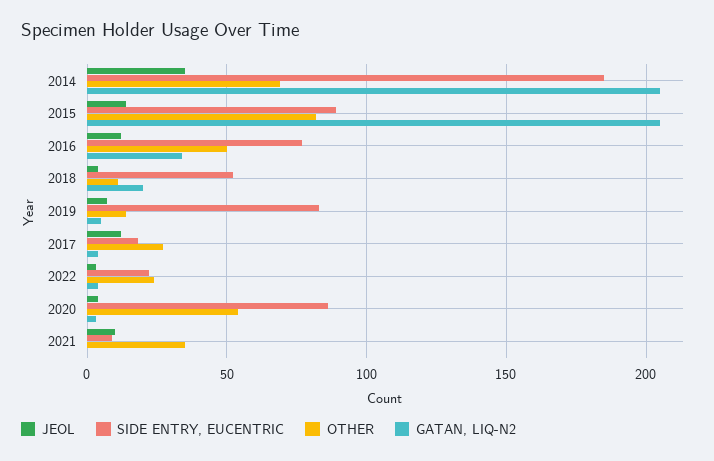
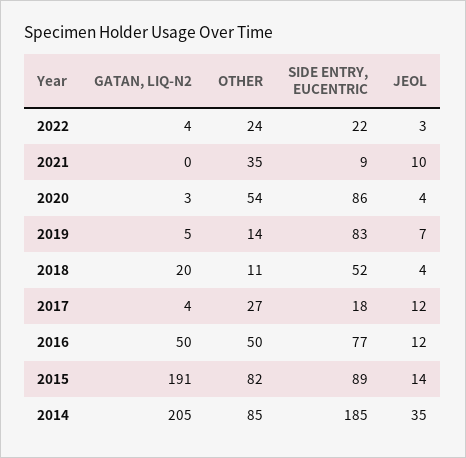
OTHER, 2014: 70 -> 85
GATAN, LIQ-N2, 2015: 205 -> 191
GATAN, LIQ-N2, 2016: 35 -> 50

